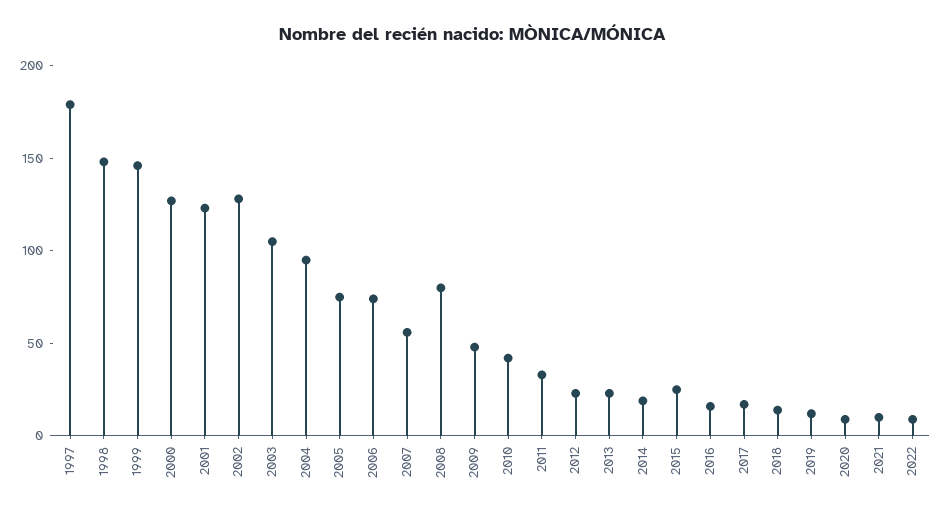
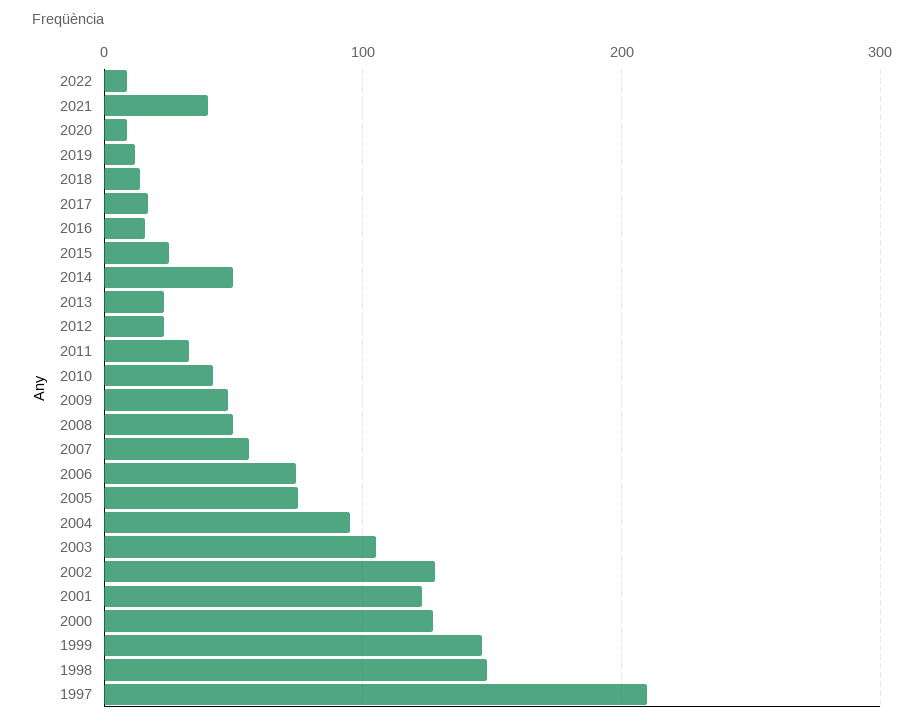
1997: 180 -> 210
2008: 80 -> 50
2014: 20 -> 50
2021: 10 -> 40

